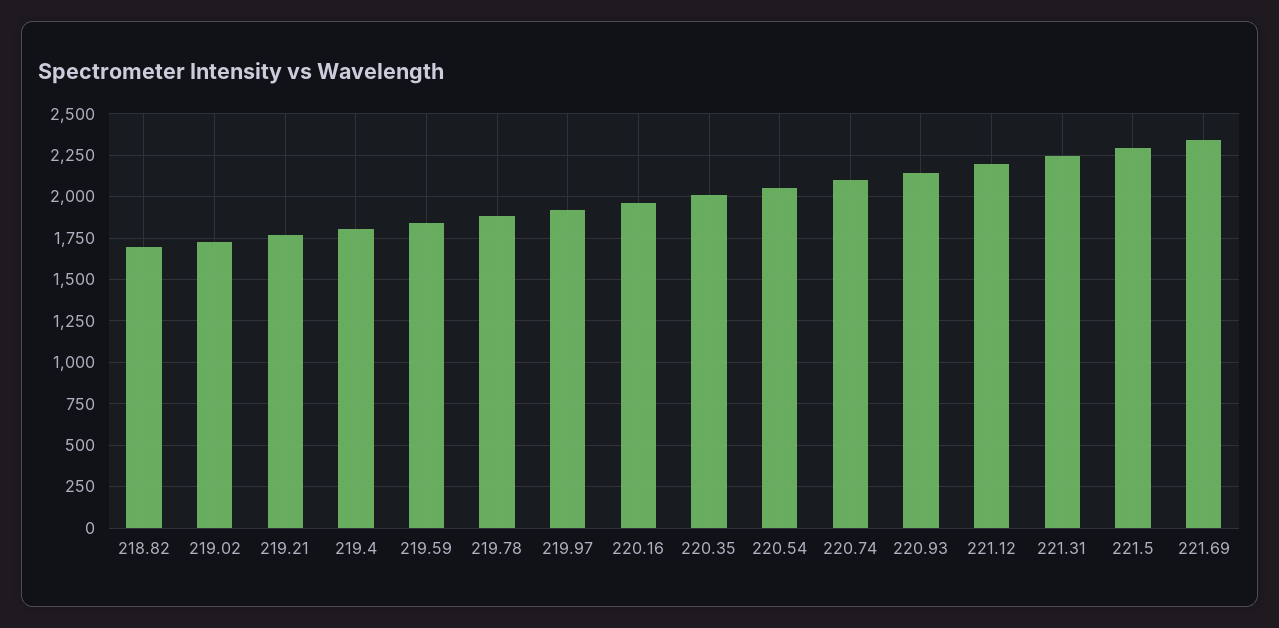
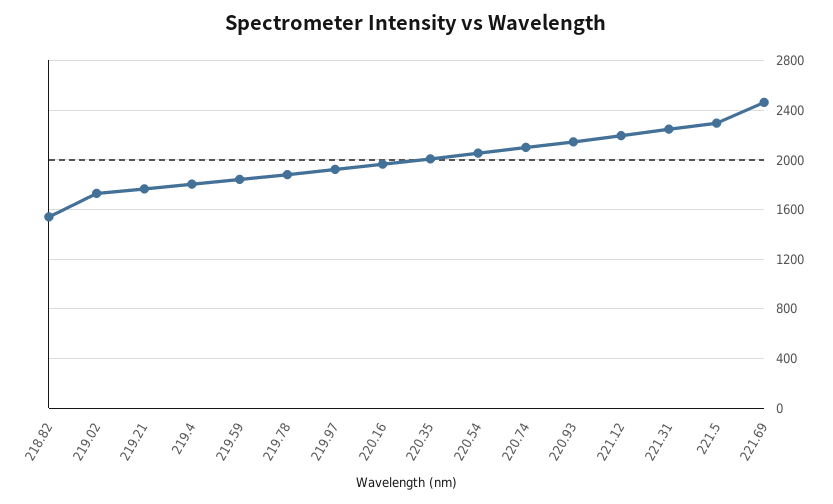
218.82: 1700 -> 1550
221.69: 2350 -> 2450

